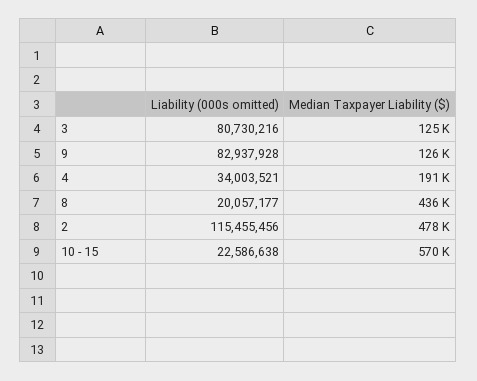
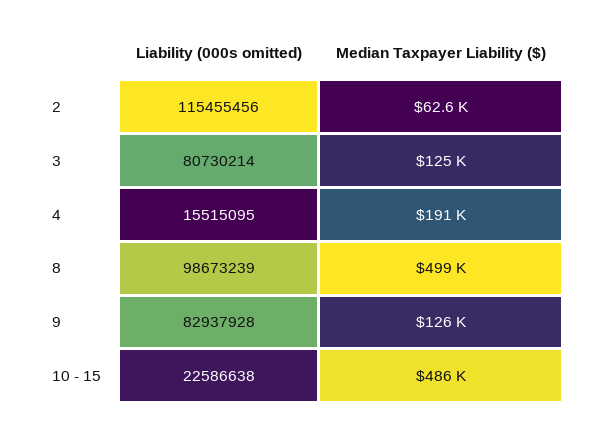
Liability (000s omitted), 3: 80730216 -> 80730214
Liability (000s omitted), 4: 34003521 -> 15515095
Liability (000s omitted), 8: 20057177 -> 98673239
Median Taxpayer Liability ($), 8: 436000 -> 499000
Median Taxpayer Liability ($), 2: 478000 -> 62600
Median Taxpayer Liability ($), 10 - 15: 570000 -> 486000

